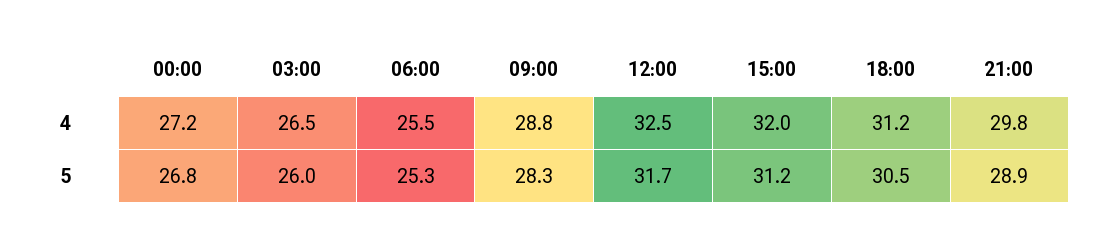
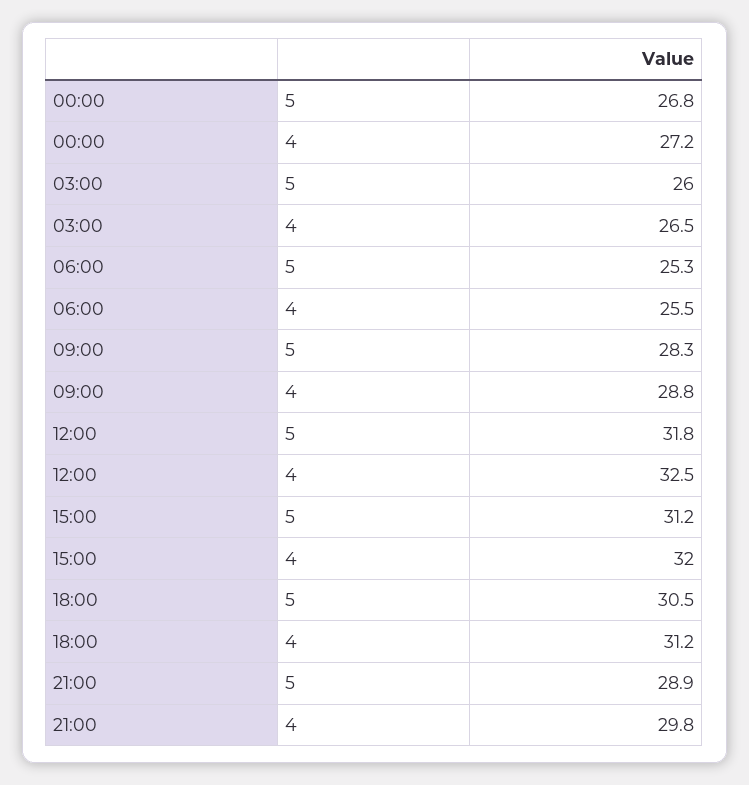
12:00, 5: 31.7 -> 31.8

